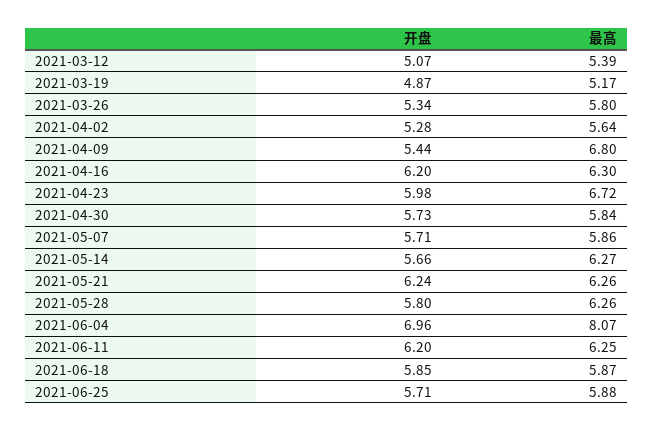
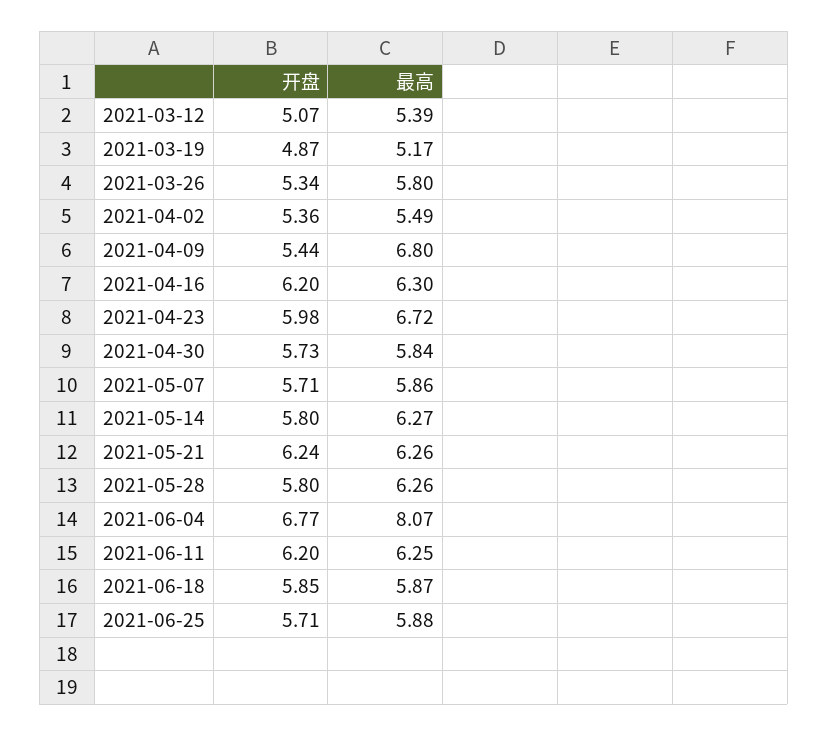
开盘, 2021-04-02: 5.28 -> 5.36
最高, 2021-04-02: 5.64 -> 5.49
开盘, 2021-05-14: 5.66 -> 5.8
开盘, 2021-06-04: 6.96 -> 6.77

